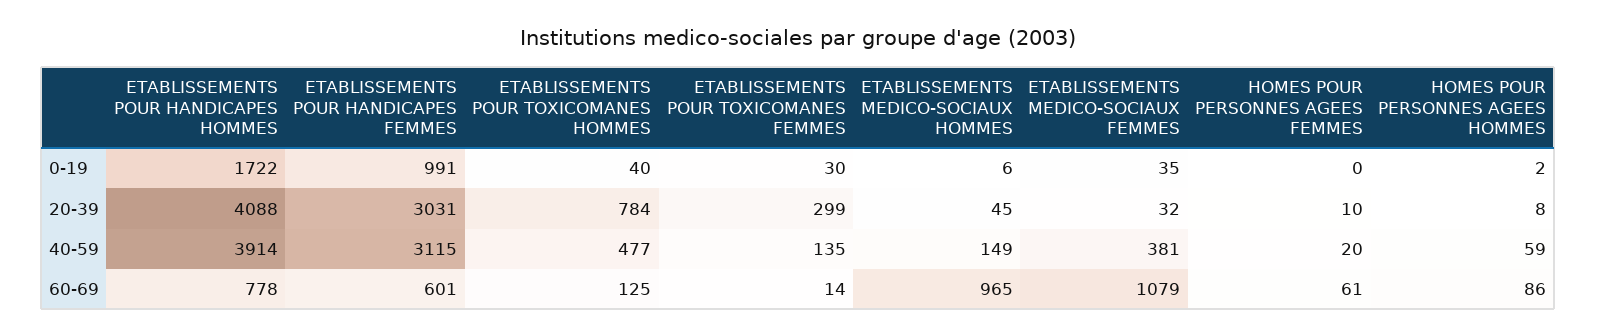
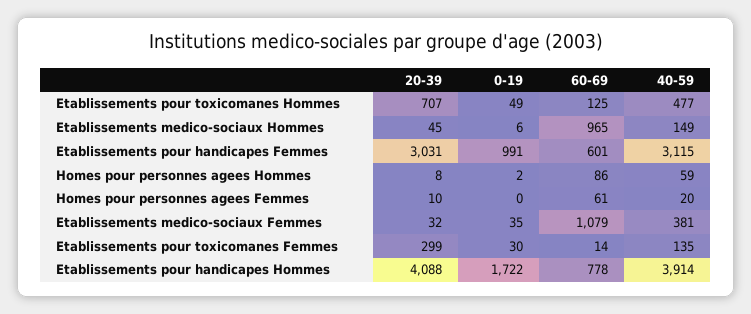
ETABLISSEMENTS POUR TOXICOMANES HOMMES, 0-19: 40 -> 49
ETABLISSEMENTS POUR TOXICOMANES HOMMES, 20-39: 784 -> 707

